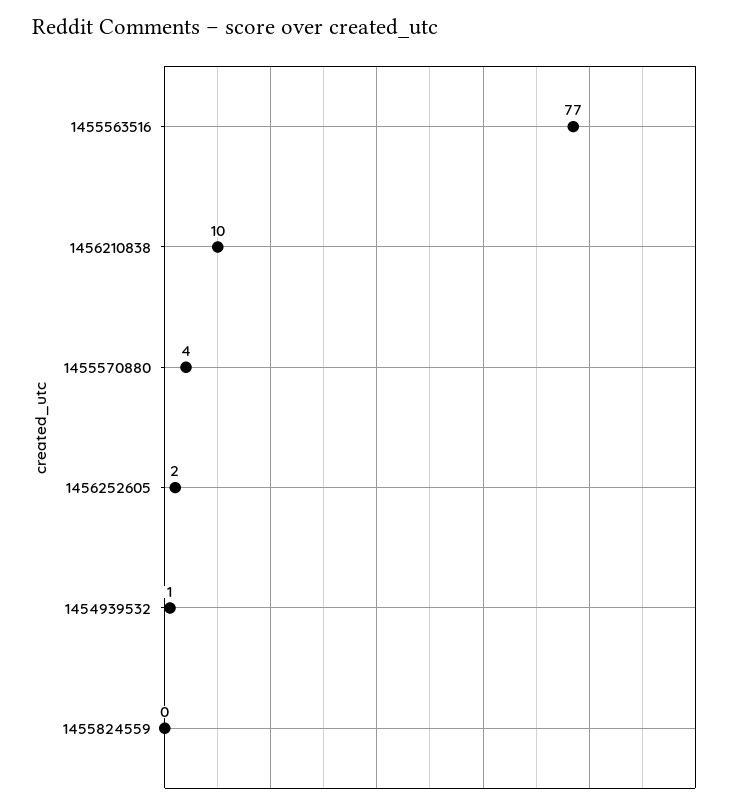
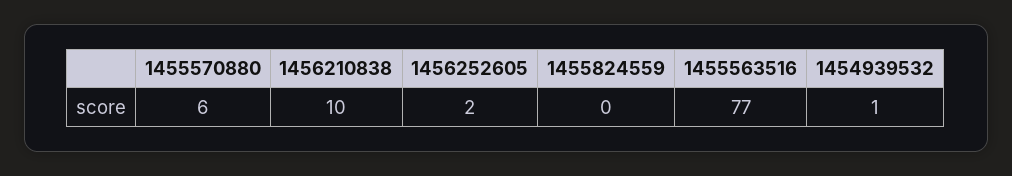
1455570880: 4 -> 6

